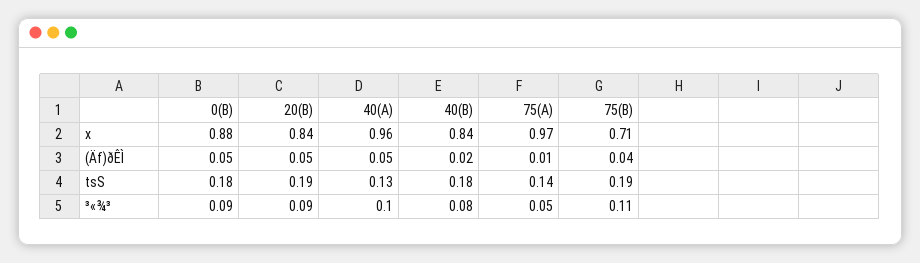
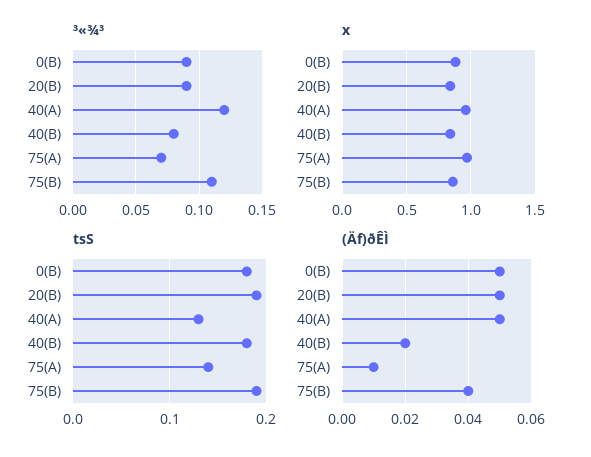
x, 75(B): 0.71 -> 0.85
³«¾³, 40(A): 0.1 -> 0.12
³«¾³, 75(A): 0.05 -> 0.07

